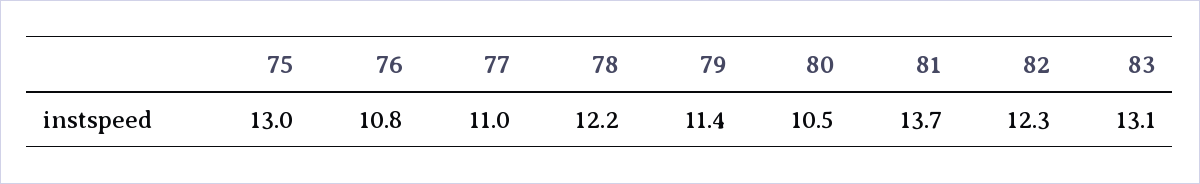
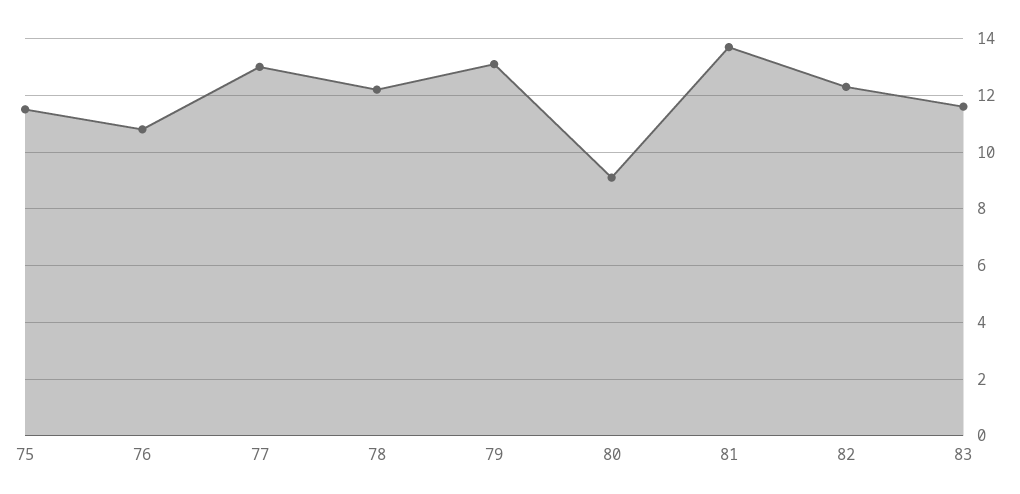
75: 13 -> 11.5
77: 11 -> 13
79: 11.4 -> 13
80: 10.5 -> 9
83: 13.1 -> 11.5

